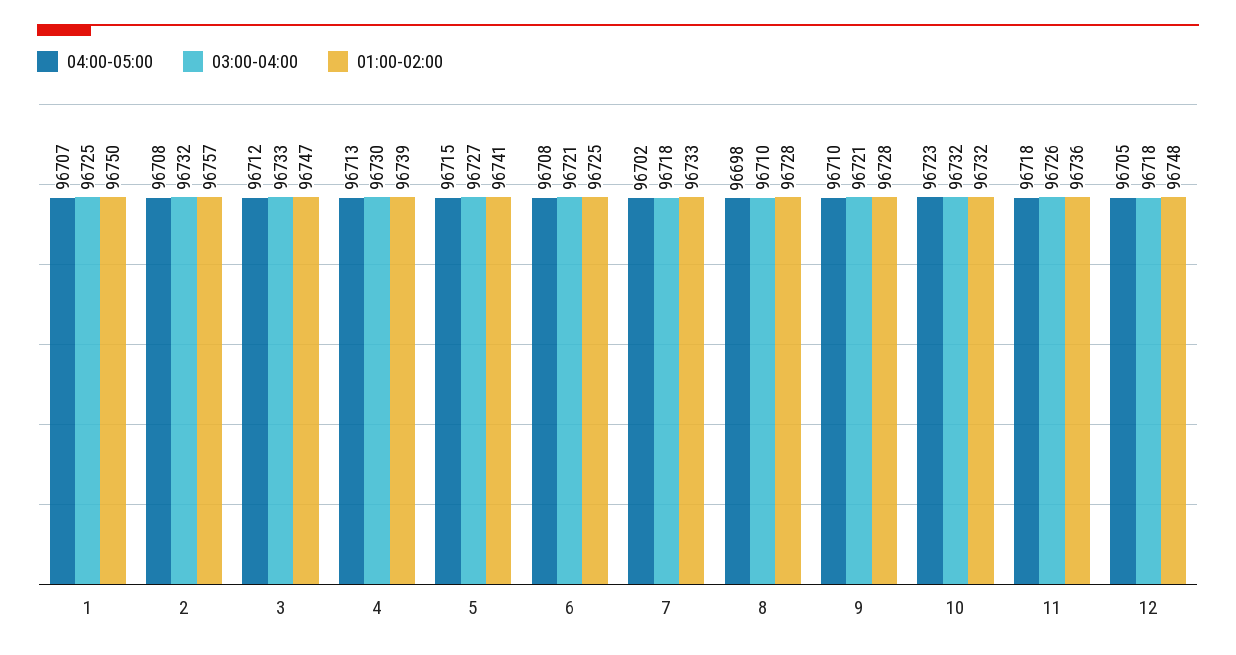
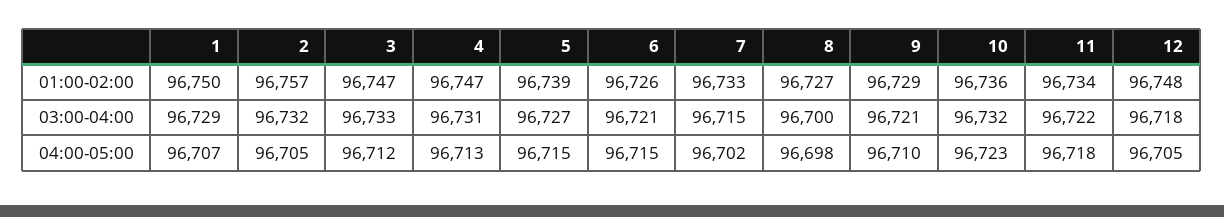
03:00-04:00, 1: 96725 -> 96729
04:00-05:00, 2: 96708 -> 96705
03:00-04:00, 4: 96730 -> 96731
01:00-02:00, 4: 96739 -> 96747
01:00-02:00, 5: 96741 -> 96739
04:00-05:00, 6: 96708 -> 96715
01:00-02:00, 6: 96725 -> 96726
03:00-04:00, 7: 96718 -> 96715
03:00-04:00, 8: 96710 -> 96700
01:00-02:00, 8: 96728 -> 96727
01:00-02:00, 9: 96728 -> 96729
01:00-02:00, 10: 96732 -> 96736
03:00-04:00, 11: 96726 -> 96722
01:00-02:00, 11: 96736 -> 96734

